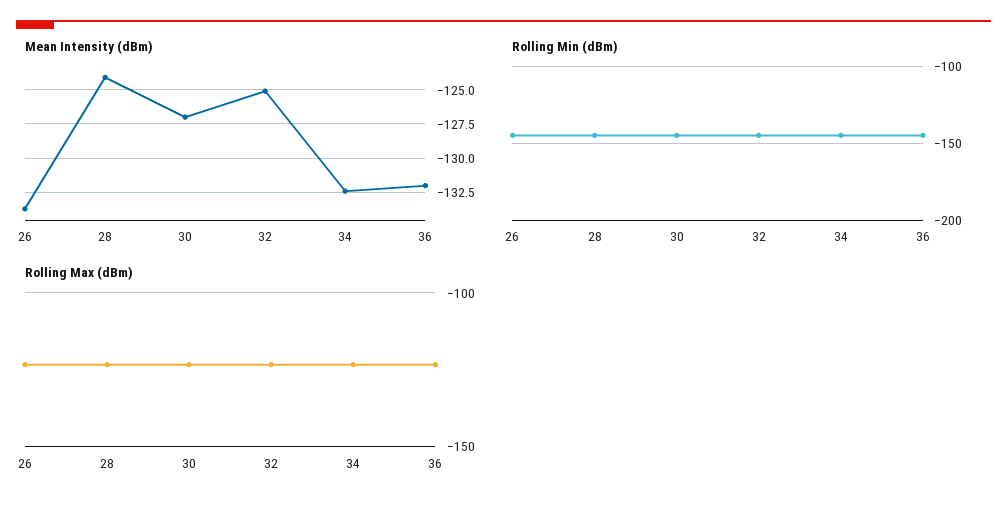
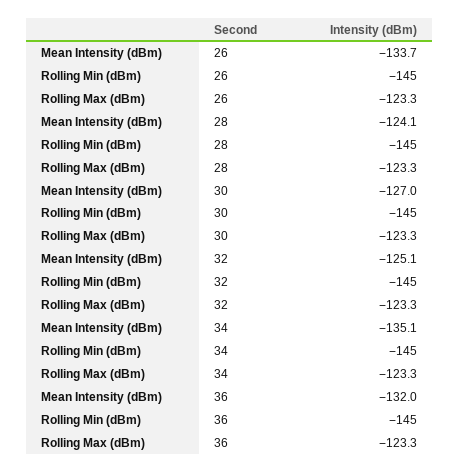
Mean Intensity (dBm), 34: -132.5 -> -135.1

